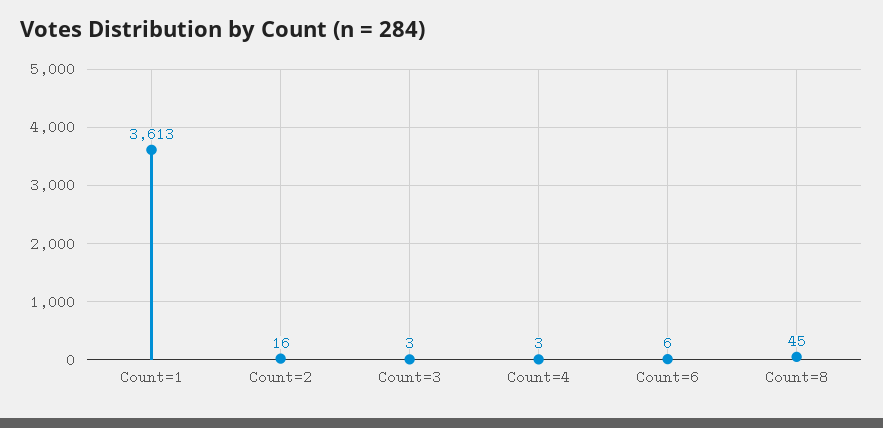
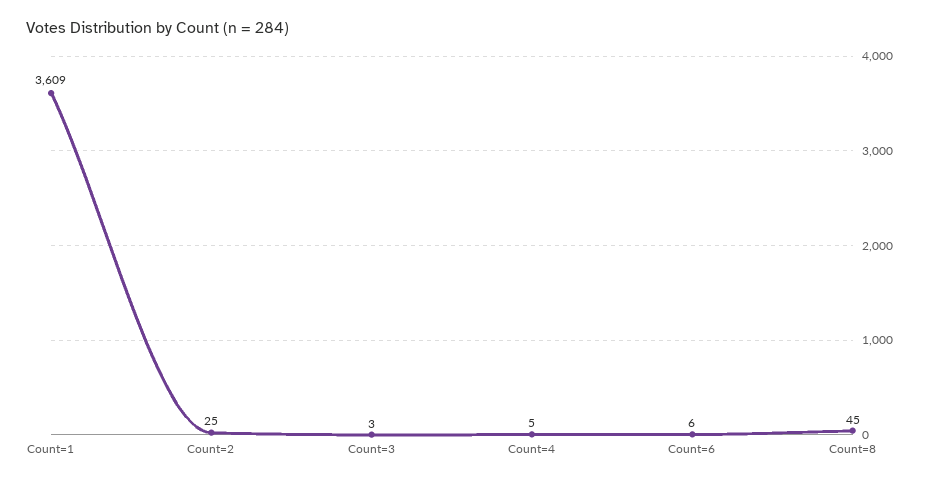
Count=1: 3613 -> 3609
Count=2: 16 -> 25
Count=4: 3 -> 5

